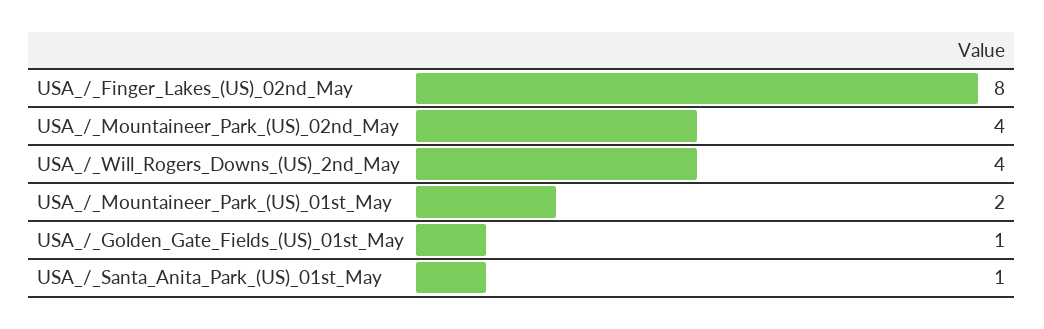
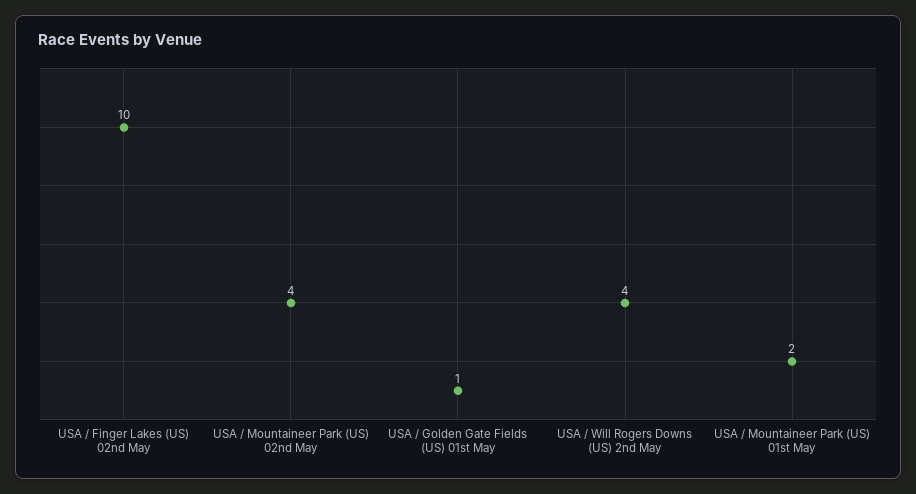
USA_/_Finger_Lakes_(US)_02nd_May: 8 -> 10
USA_/_Santa_Anita_Park_(US)_01st_May: 1 -> none

